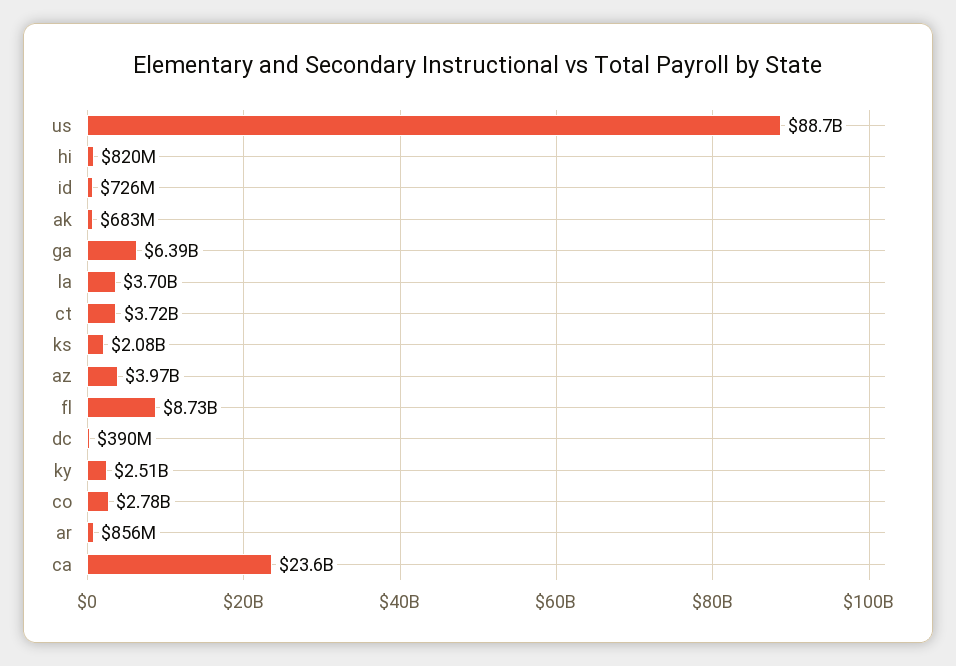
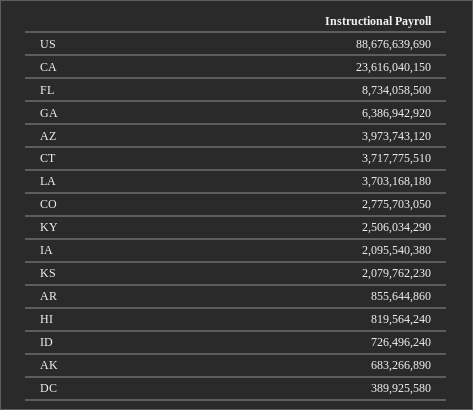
IA: none -> 2095540380

